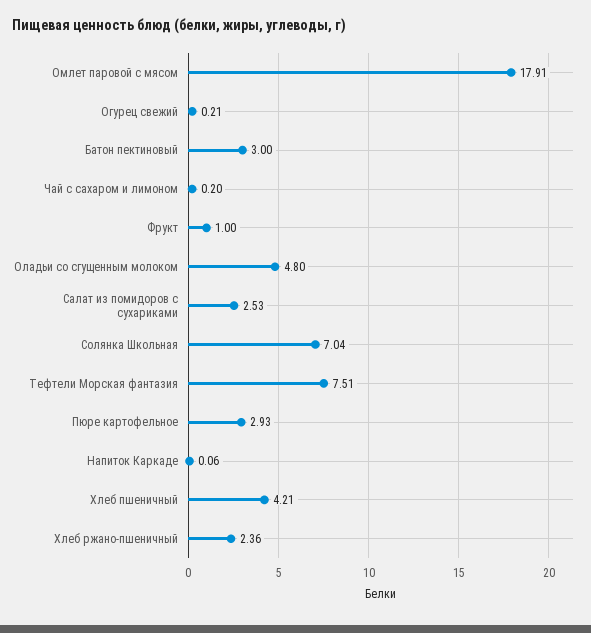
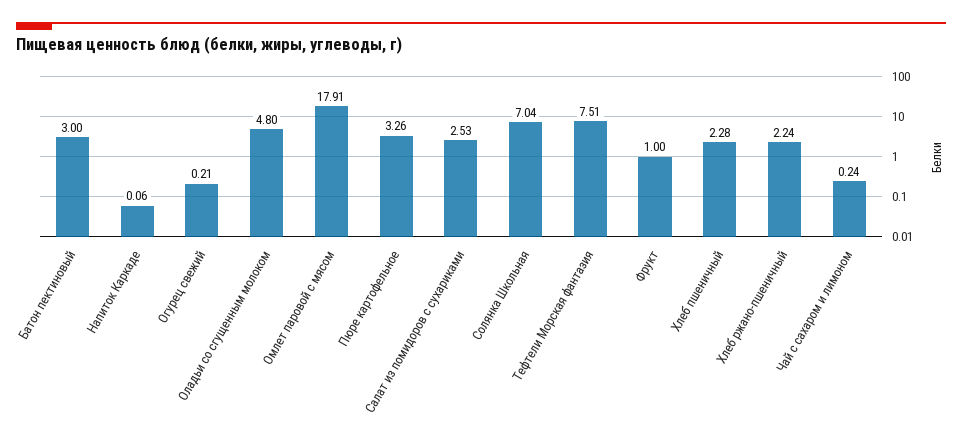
Чай с сахаром и лимоном: 0.2 -> 0.24
Пюре картофельное: 2.93 -> 3.26
Хлеб пшеничный: 4.21 -> 2.28
Хлеб ржано-пшеничный: 2.36 -> 2.24

